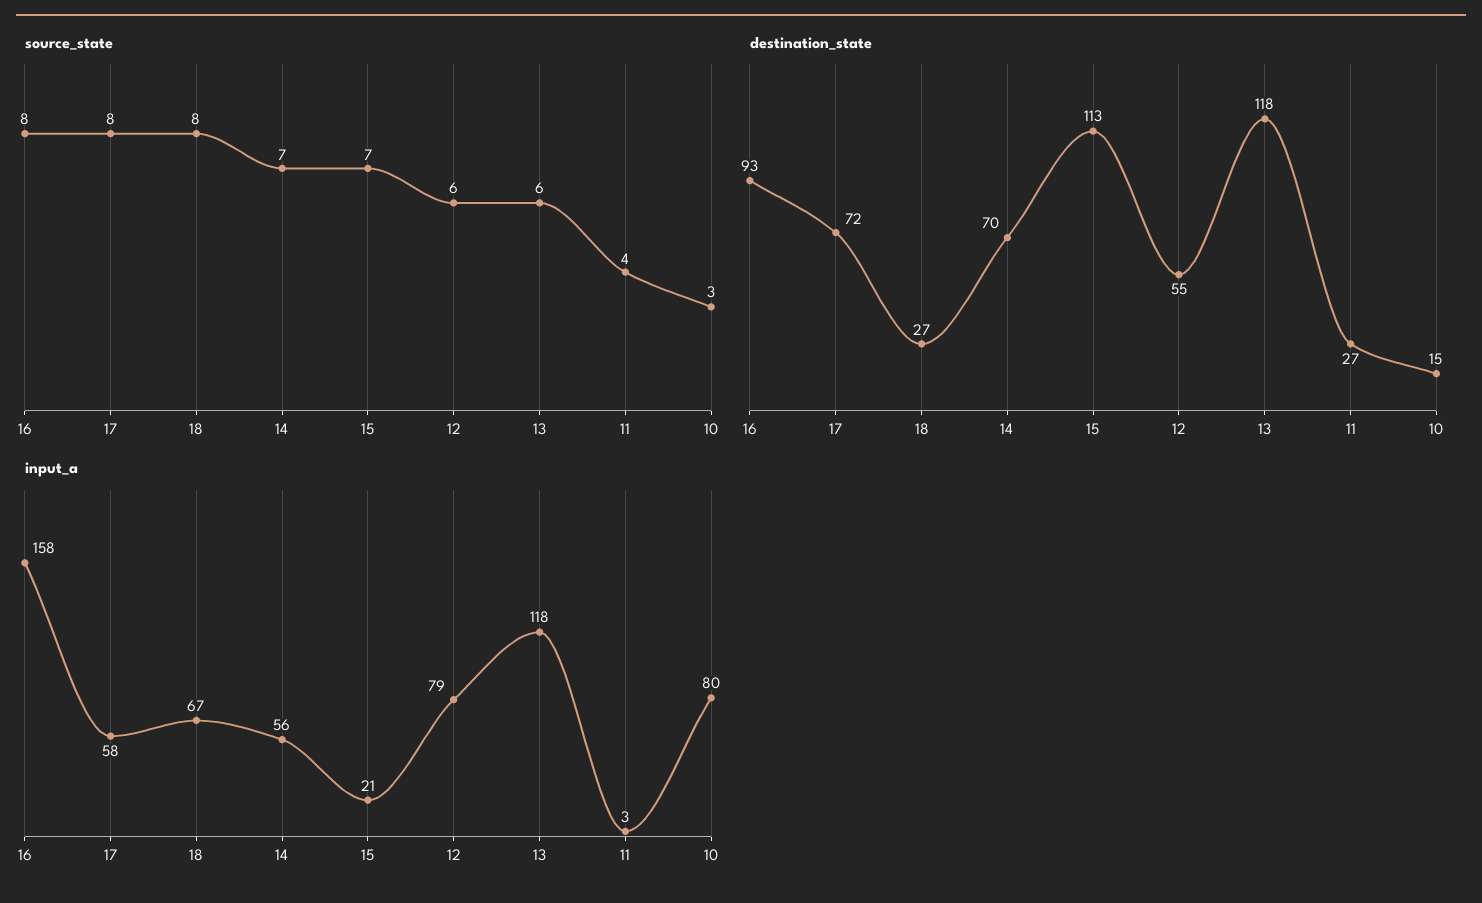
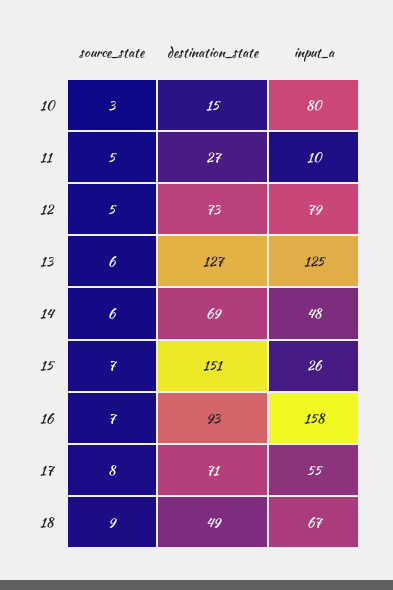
source_state, 16: 8 -> 7
source_state, 18: 8 -> 9
source_state, 14: 7 -> 6
source_state, 12: 6 -> 5
source_state, 11: 4 -> 5
destination_state, 17: 72 -> 71
destination_state, 18: 27 -> 49
destination_state, 14: 70 -> 69
destination_state, 15: 113 -> 151
destination_state, 12: 55 -> 73
destination_state, 13: 118 -> 127
input_a, 17: 58 -> 55
input_a, 14: 56 -> 48
input_a, 15: 21 -> 26
input_a, 13: 118 -> 125
input_a, 11: 3 -> 10

